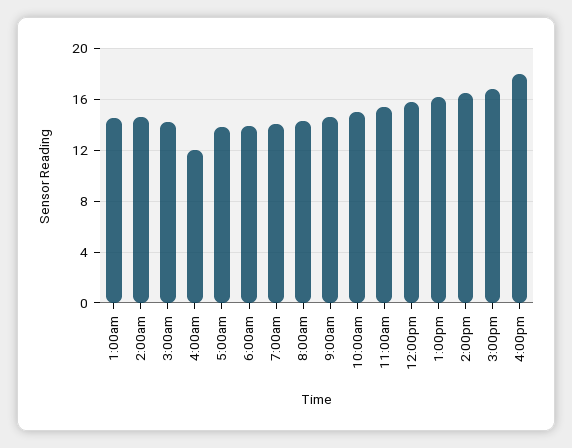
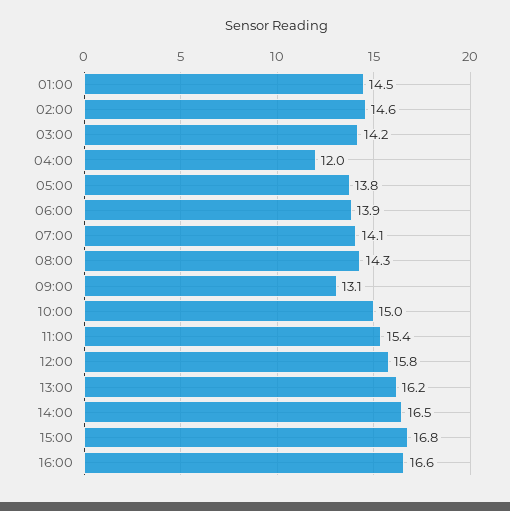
9:00am: 14.5 -> 13.1
4:00pm: 18 -> 16.6

